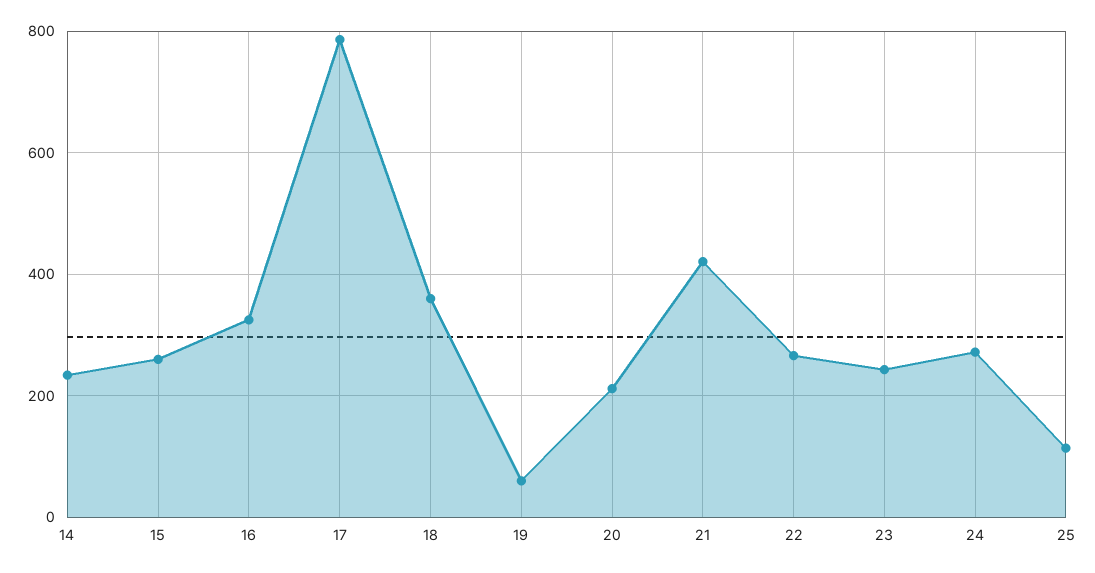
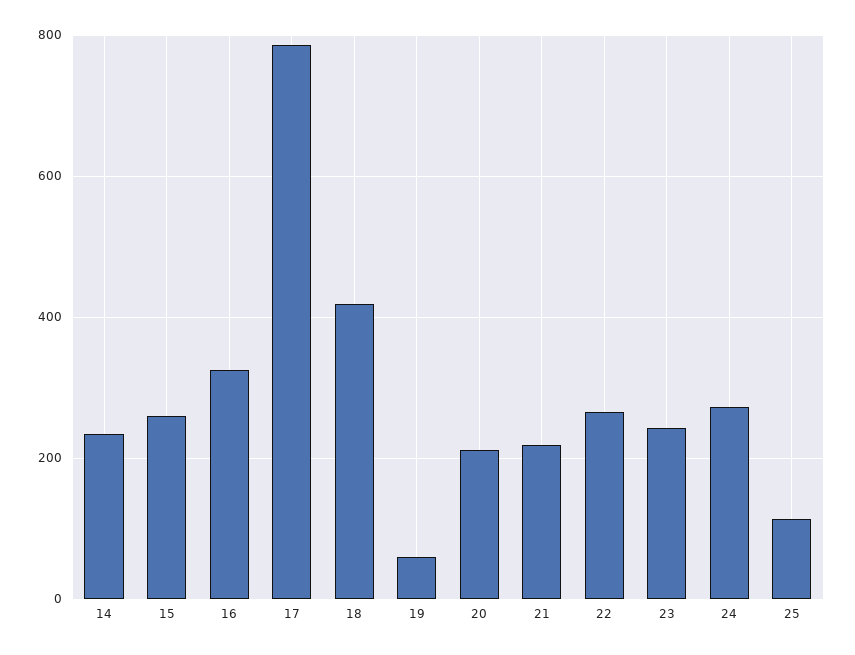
18: 360 -> 420
21: 420 -> 220

